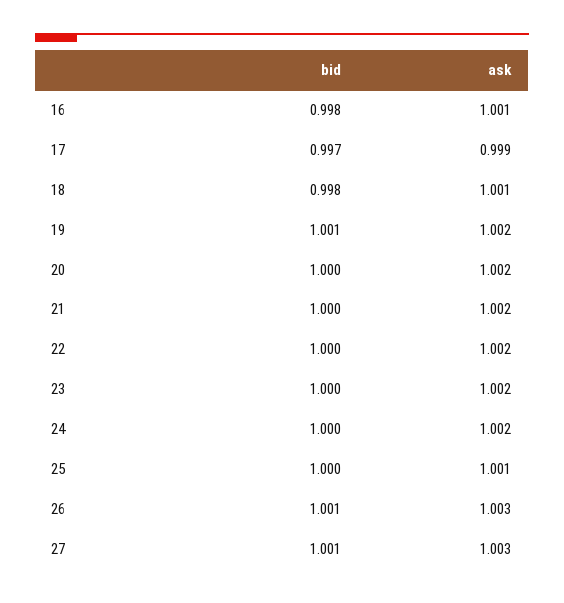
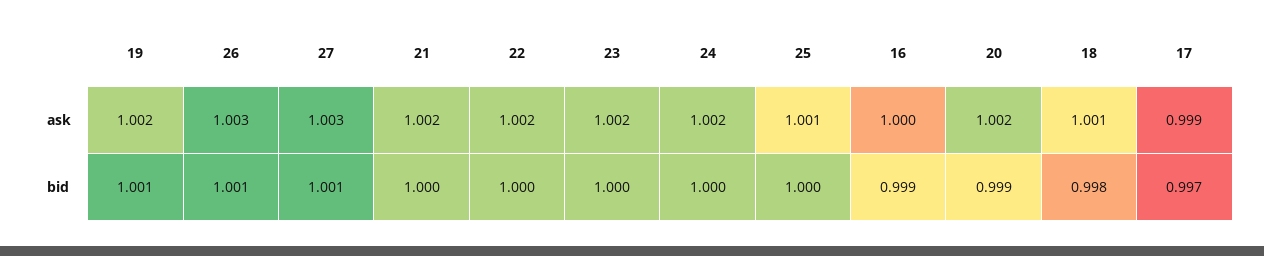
bid, 16: 0.998 -> 0.999
ask, 16: 1.001 -> 1
bid, 20: 1 -> 0.999

